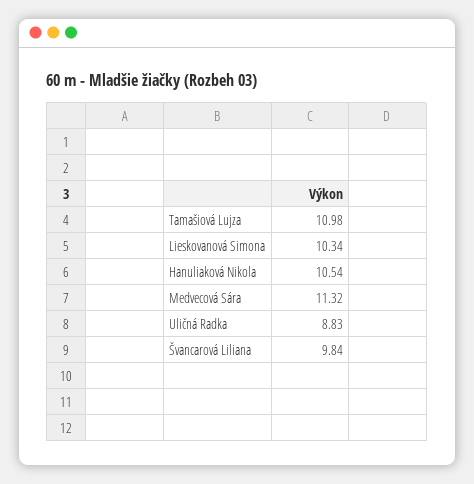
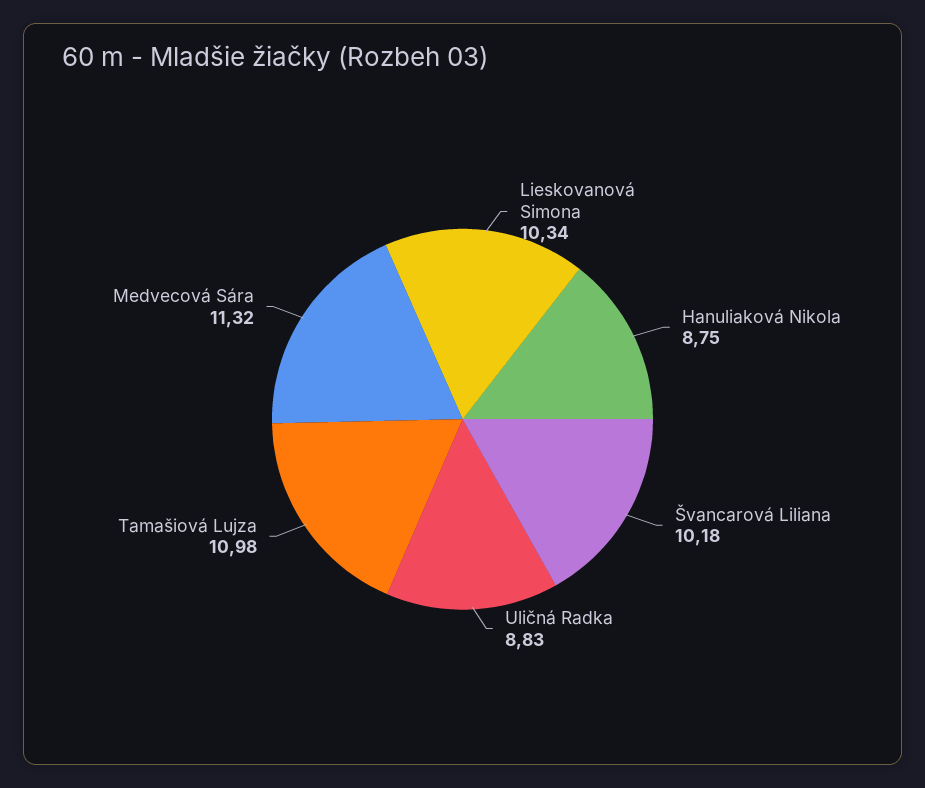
Hanuliaková Nikola: 10.54 -> 8.75
Švancarová Liliana: 9.84 -> 10.18

